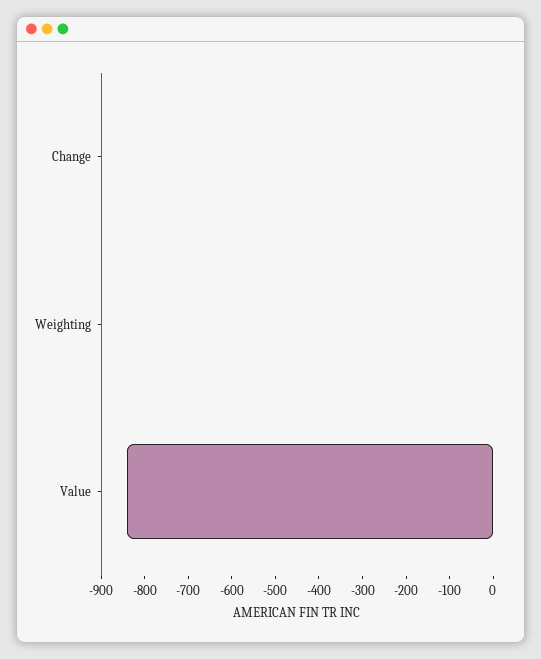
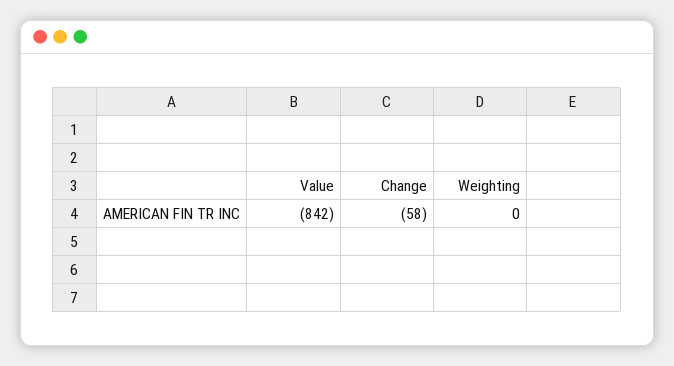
Change: 0 -> -58

